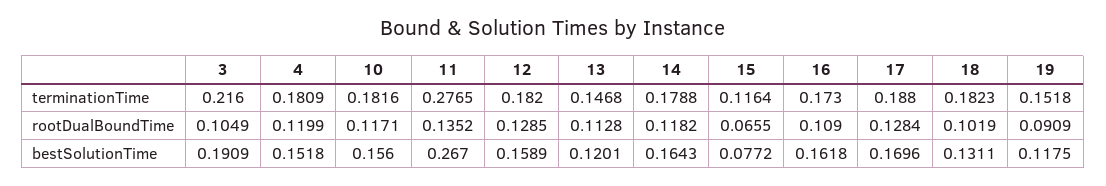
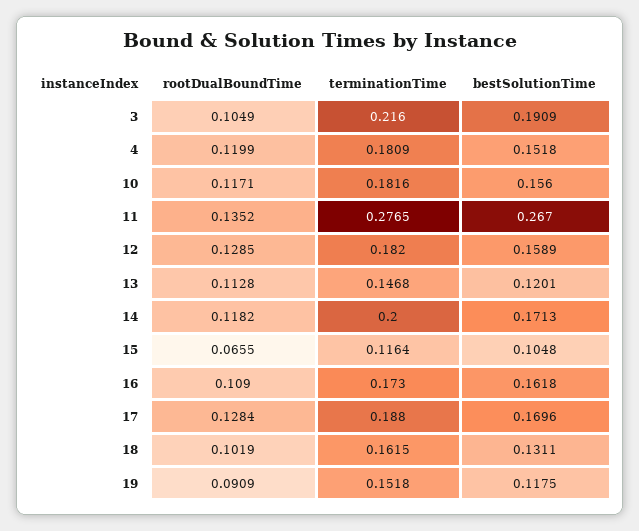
14, terminationTime: 0.1788 -> 0.2
18, terminationTime: 0.1823 -> 0.1615
14, bestSolutionTime: 0.1643 -> 0.1713
15, bestSolutionTime: 0.0772 -> 0.1048

